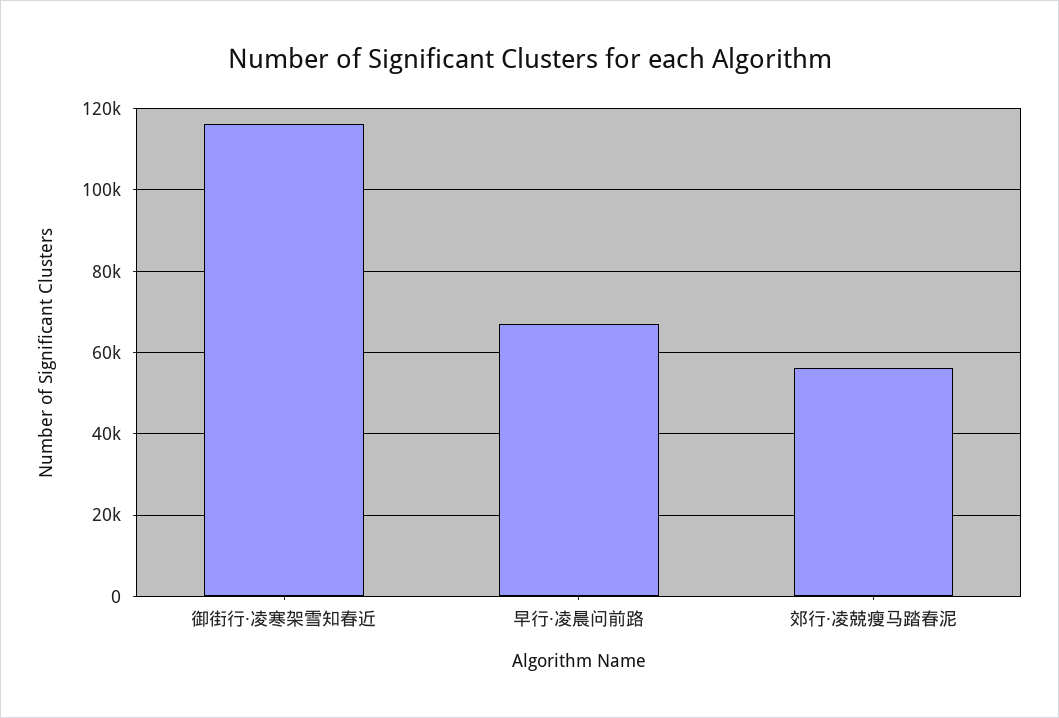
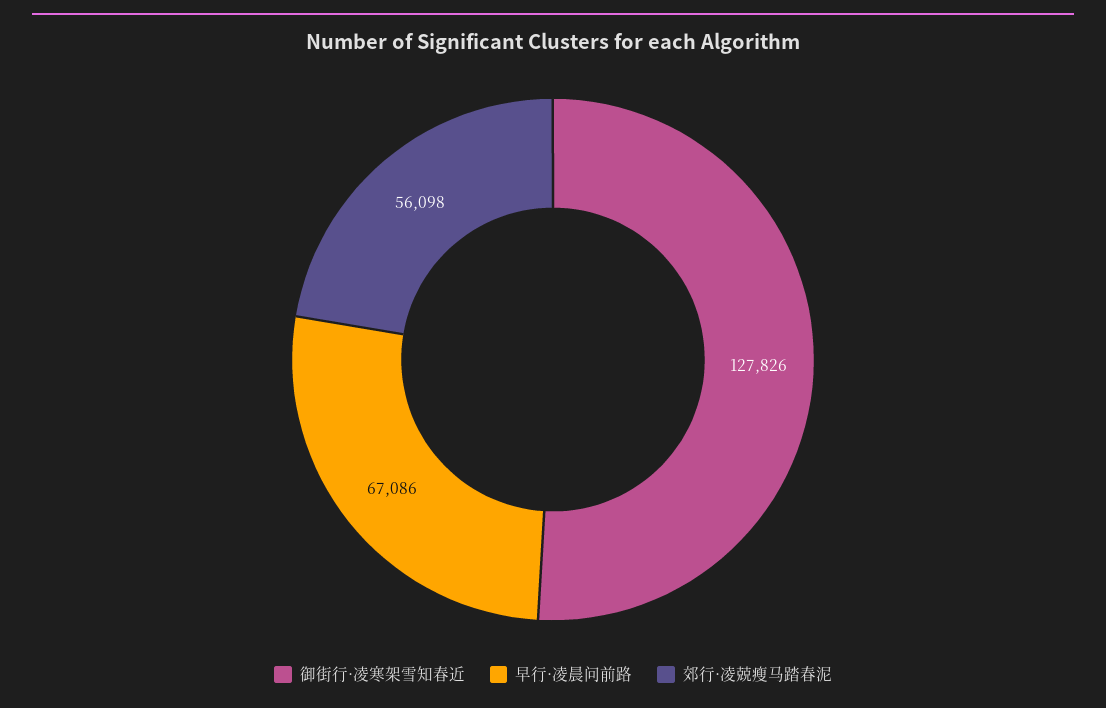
御街行·凌寒架雪知春近: 116000 -> 127826

